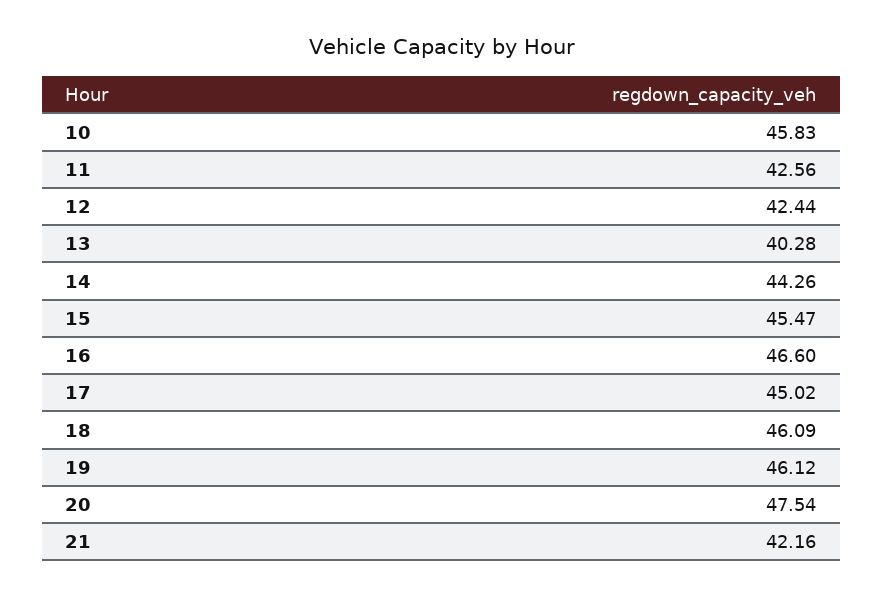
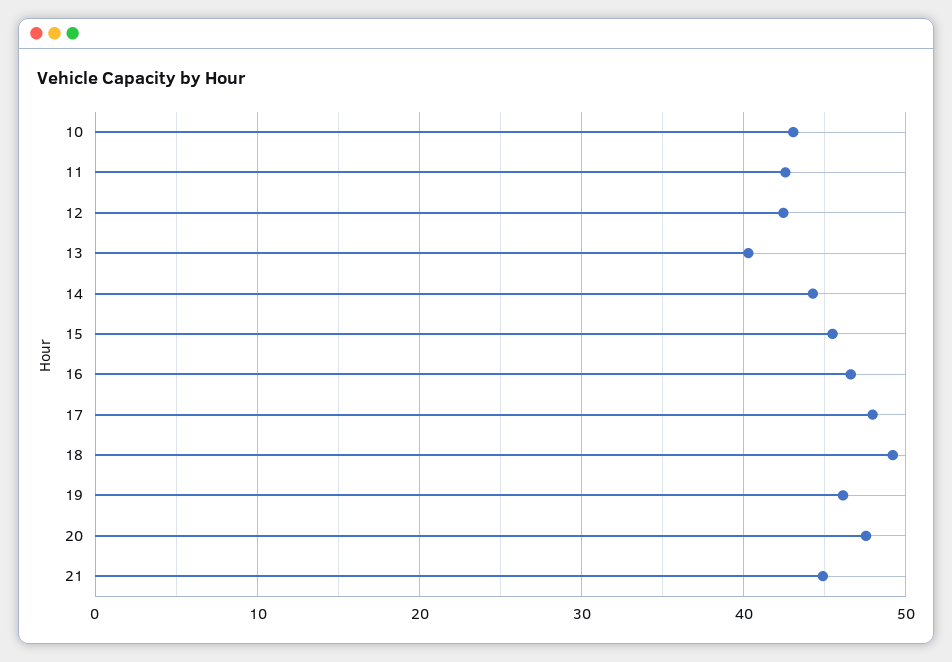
10: 45.83 -> 43
17: 45.02 -> 48
18: 46.09 -> 49
21: 42.16 -> 45

